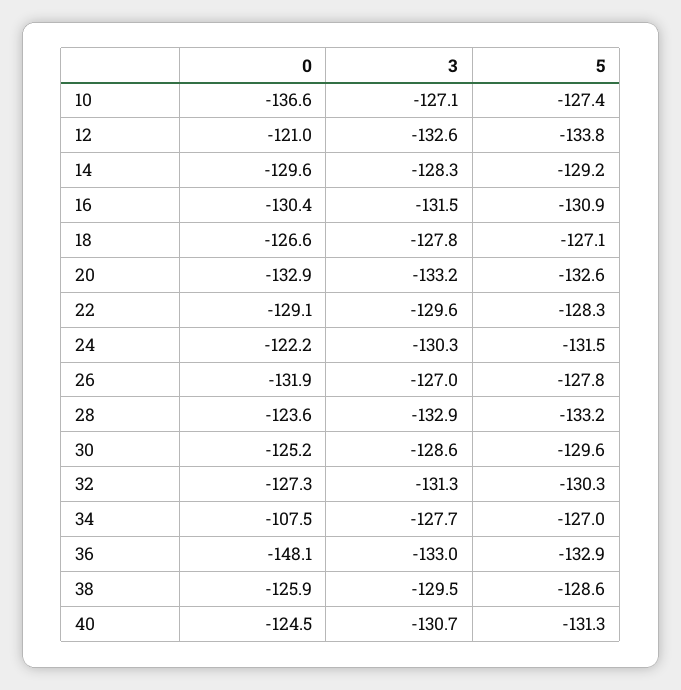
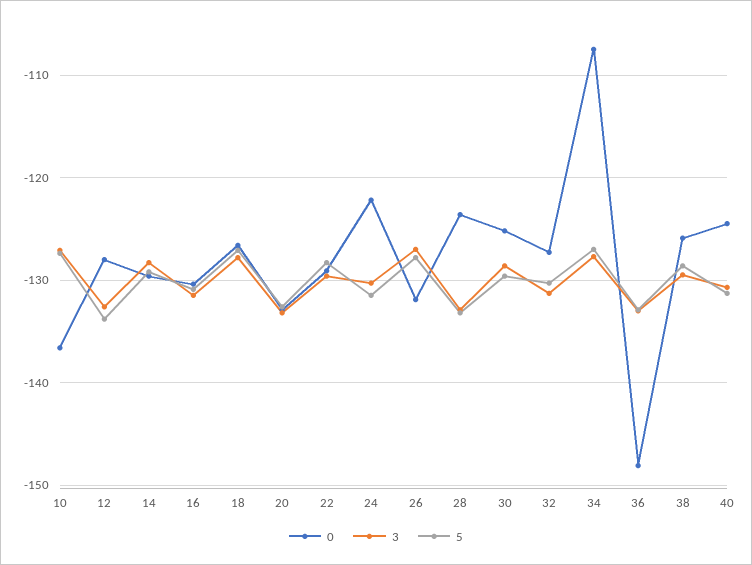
0, 12: -121 -> -128

